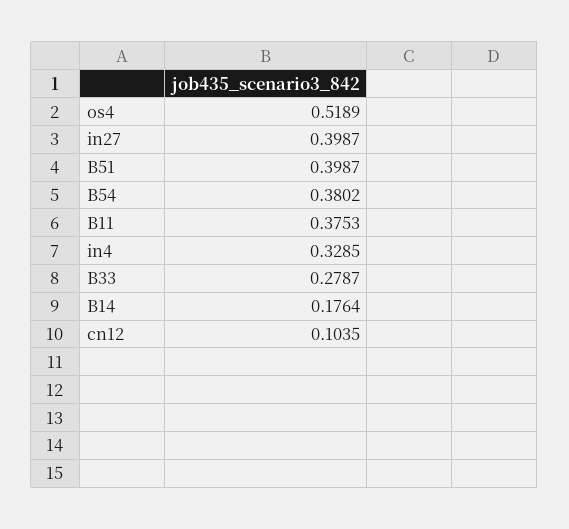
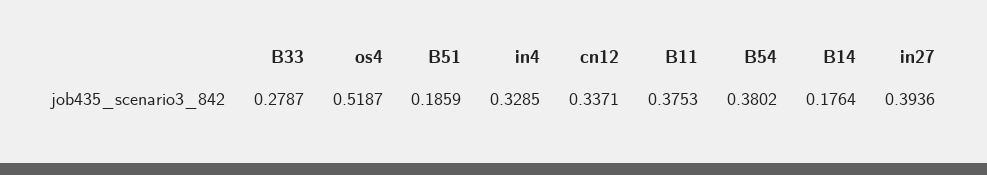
os4: 0.5189 -> 0.5187
in27: 0.3987 -> 0.3936
B51: 0.3987 -> 0.1859
cn12: 0.1035 -> 0.3371

